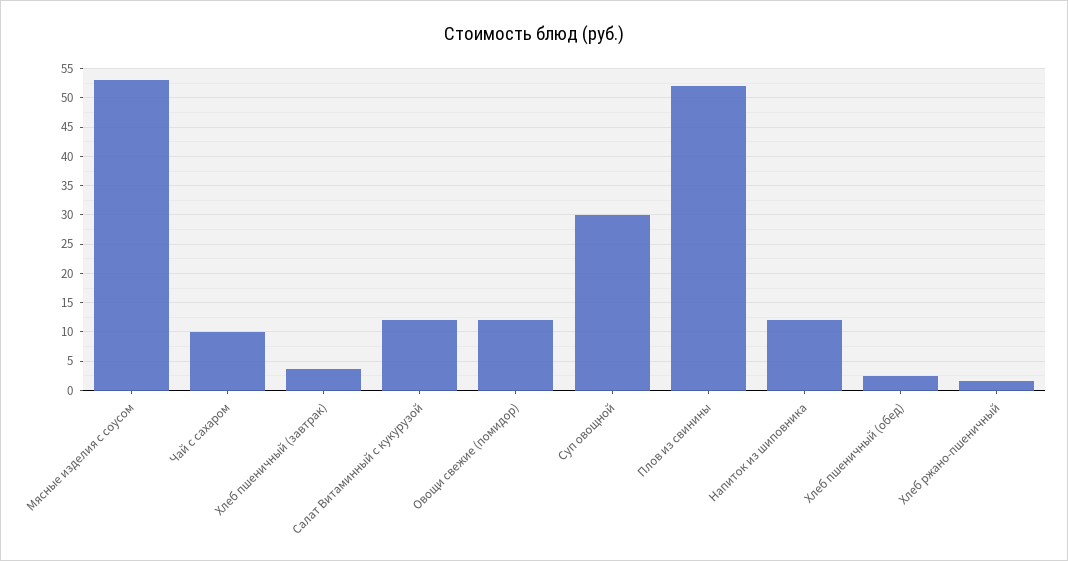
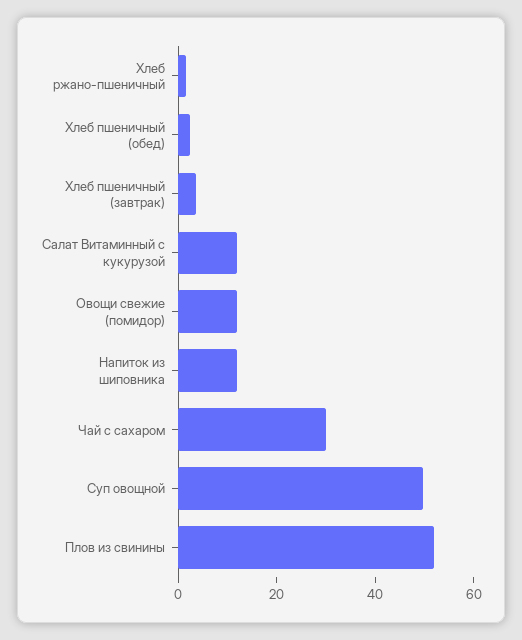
Мясные изделия с соусом: 52.5 -> none
Чай с сахаром: 10 -> 30
Суп овощной: 30 -> 50

